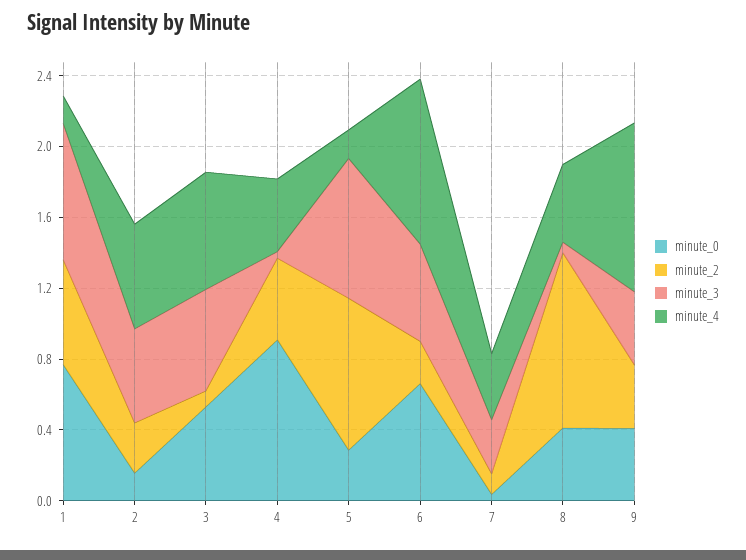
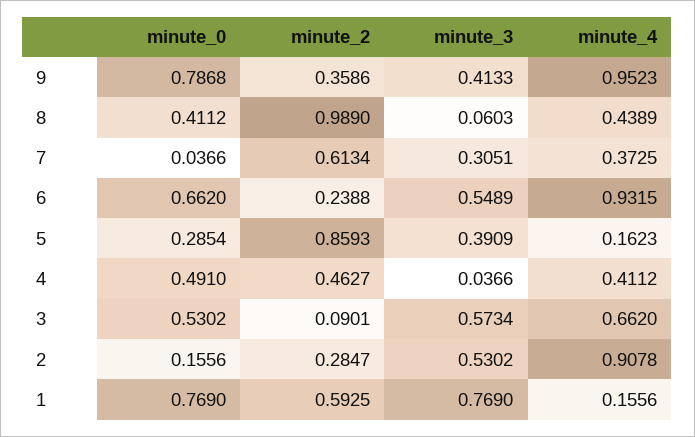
minute_4, 2: 0.6 -> 0.9078
minute_0, 4: 0.9 -> 0.491
minute_3, 5: 0.8 -> 0.3909
minute_2, 7: 0.1 -> 0.6134
minute_0, 9: 0.4 -> 0.7868

